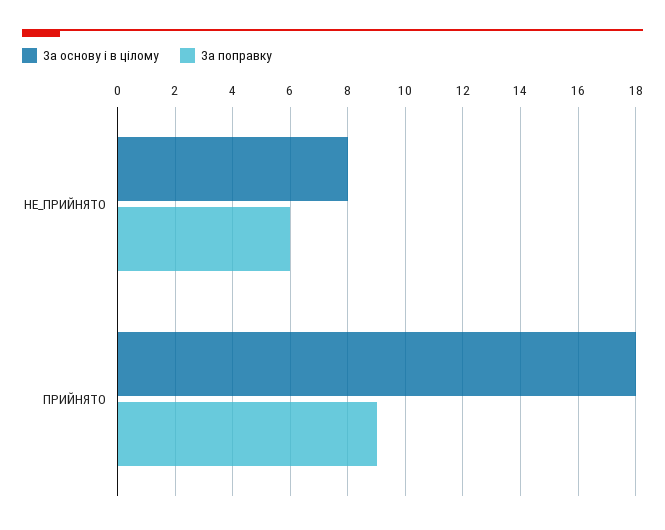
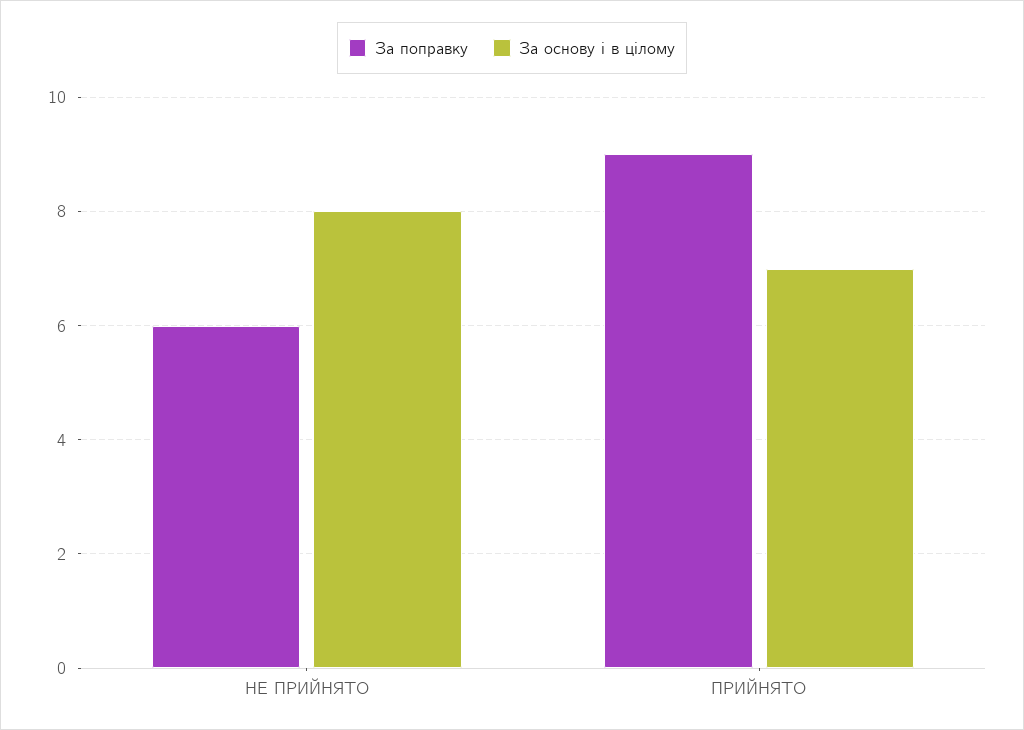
За основу і в цілому, ПРИЙНЯТО: 18 -> 7

